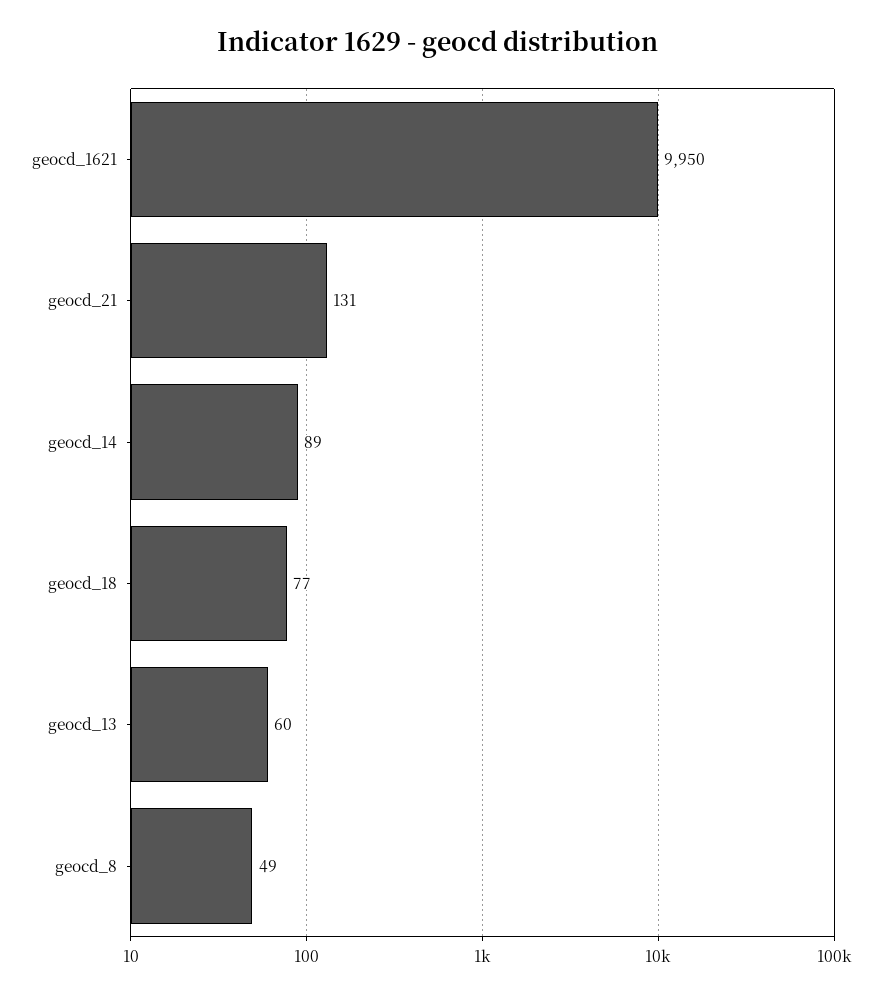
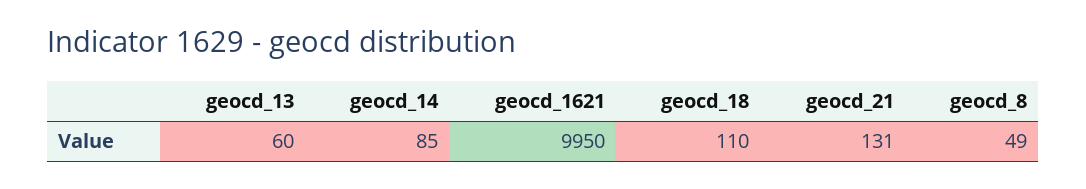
geocd_14: 89 -> 85
geocd_18: 77 -> 110

